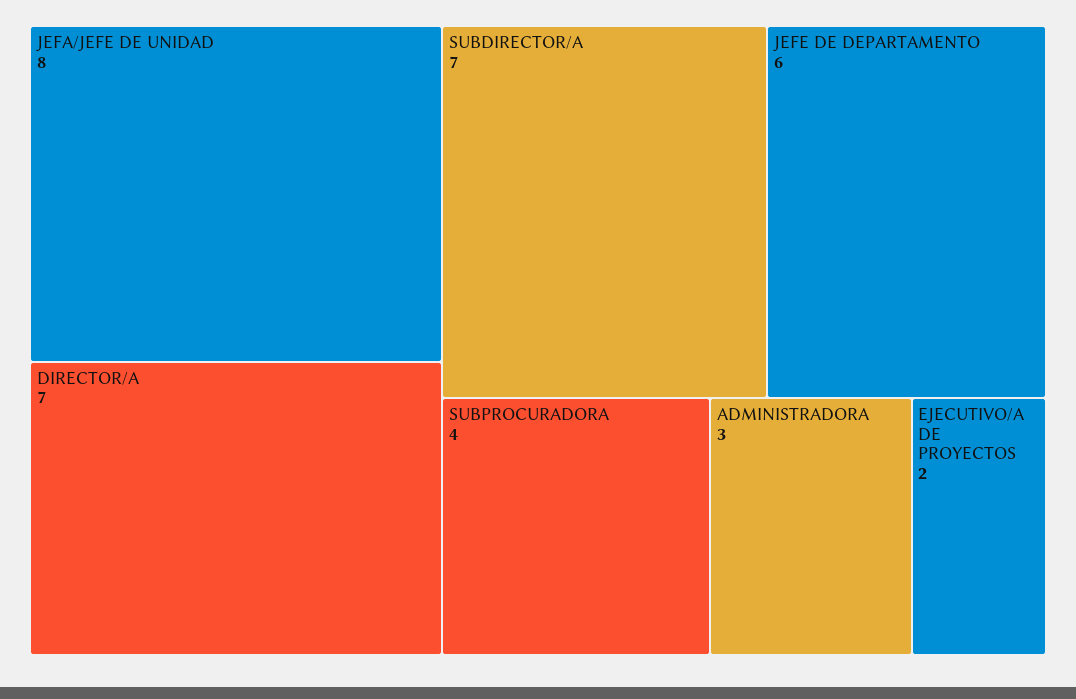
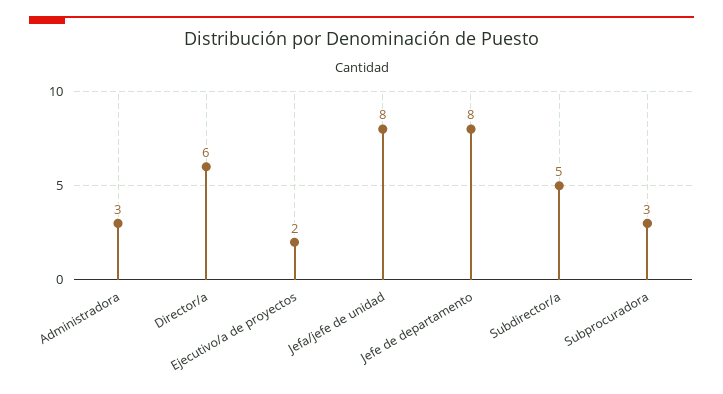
DIRECTOR/A: 7 -> 6
SUBDIRECTOR/A: 7 -> 5
JEFE DE DEPARTAMENTO: 6 -> 8
SUBPROCURADORA: 4 -> 3

